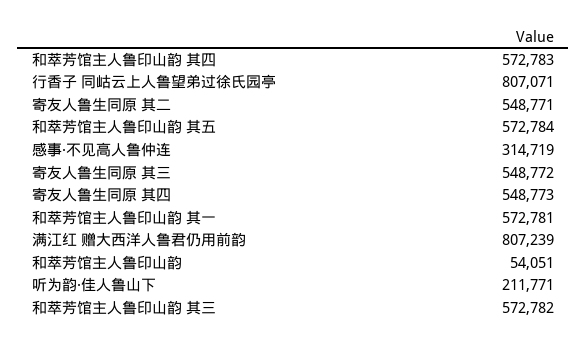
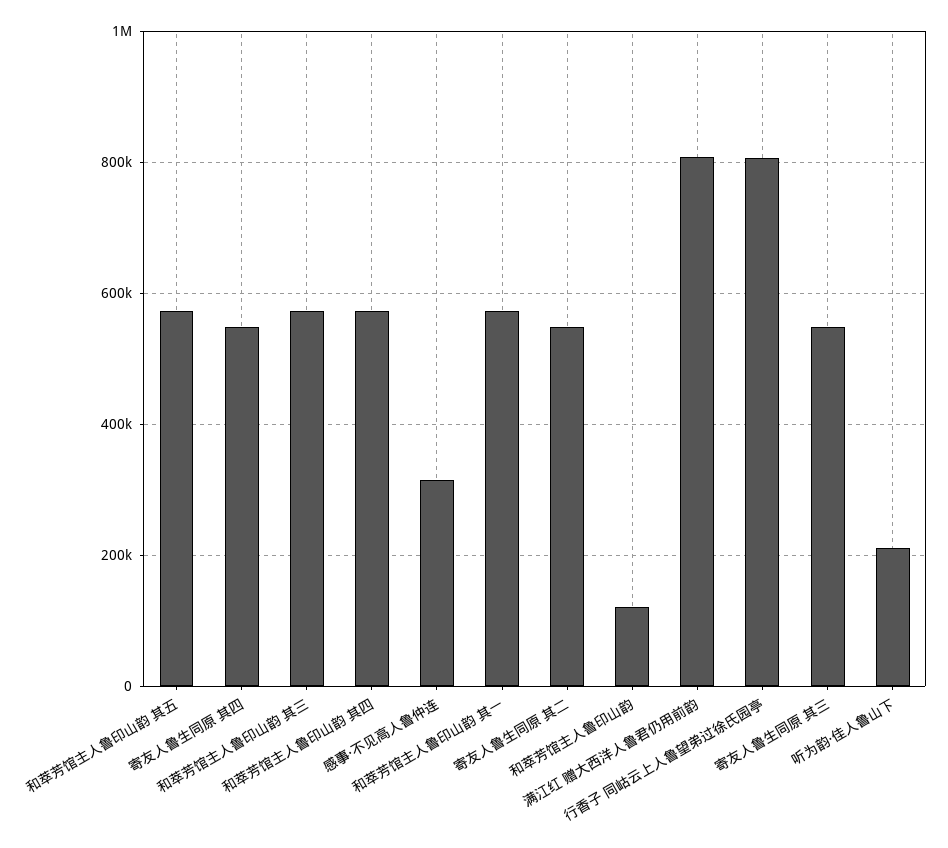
和萃芳馆主人鲁印山韵: 54051 -> 120000

